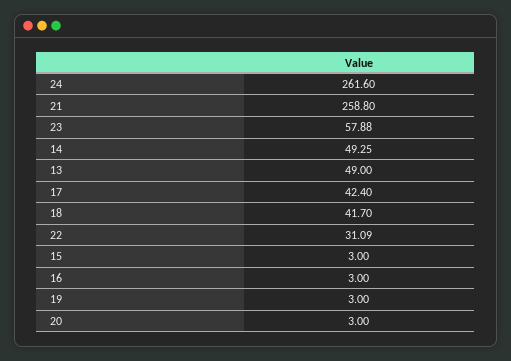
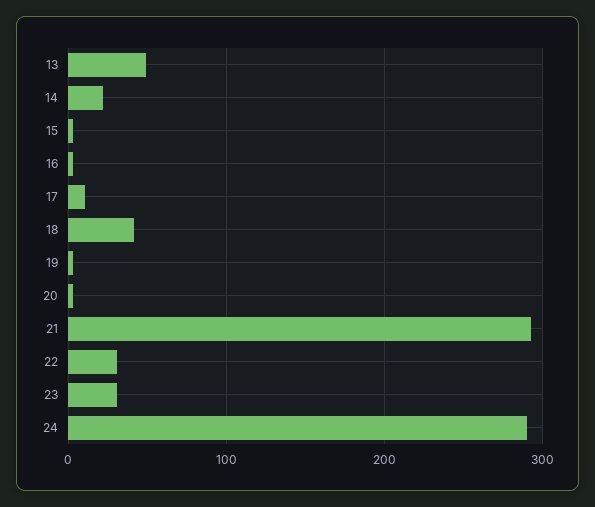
24: 261.6 -> 290
21: 258.8 -> 290
23: 57.88 -> 30
14: 49.25 -> 20
17: 42.4 -> 10

